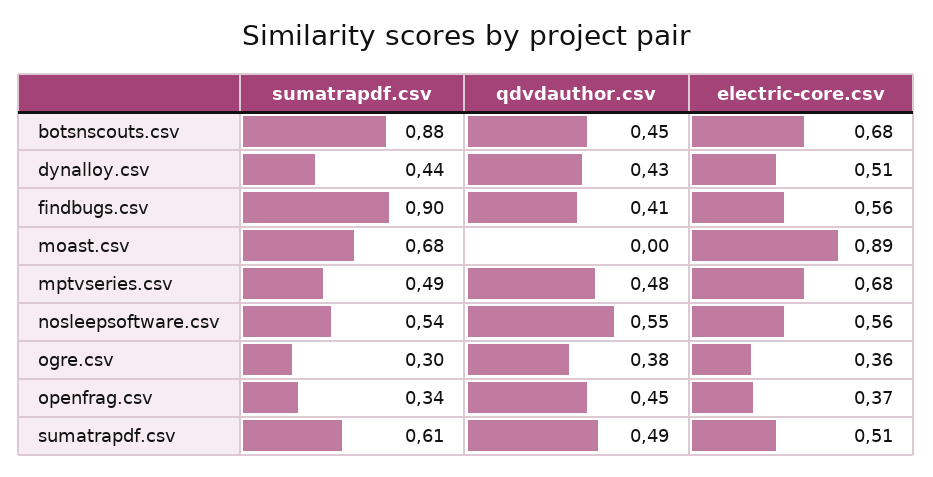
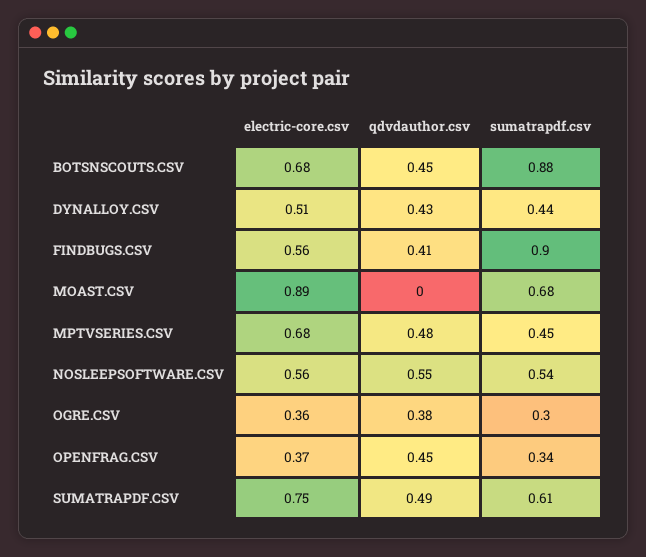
sumatrapdf.csv, mptvseries.csv: 0.49 -> 0.45
electric-core.csv, sumatrapdf.csv: 0.51 -> 0.75

